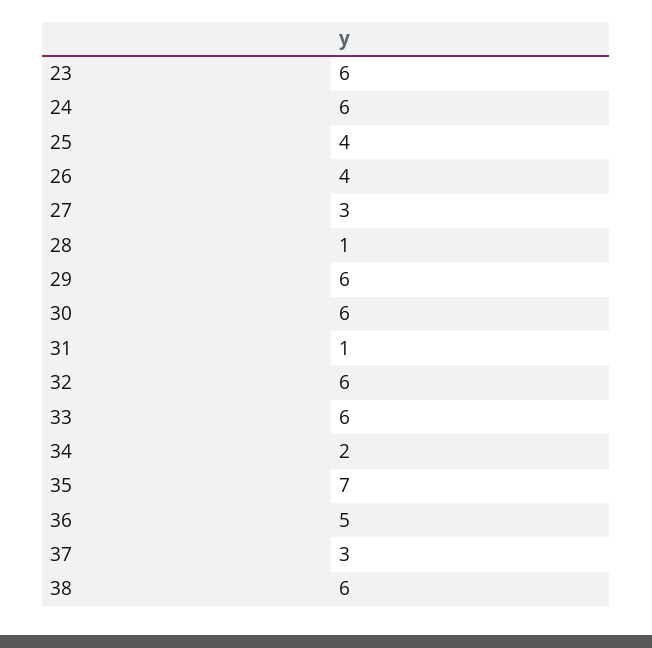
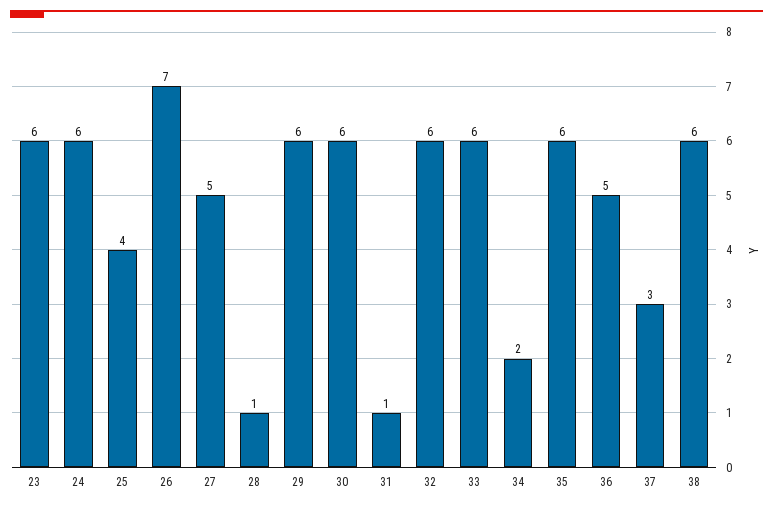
26: 4 -> 7
27: 3 -> 5
35: 7 -> 6

